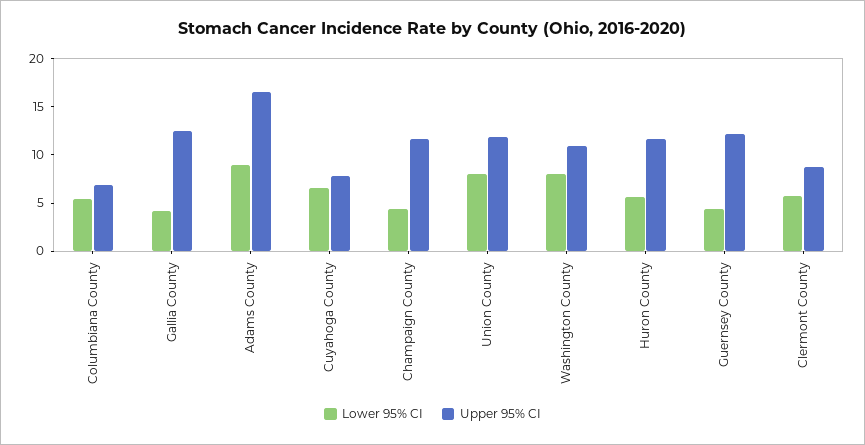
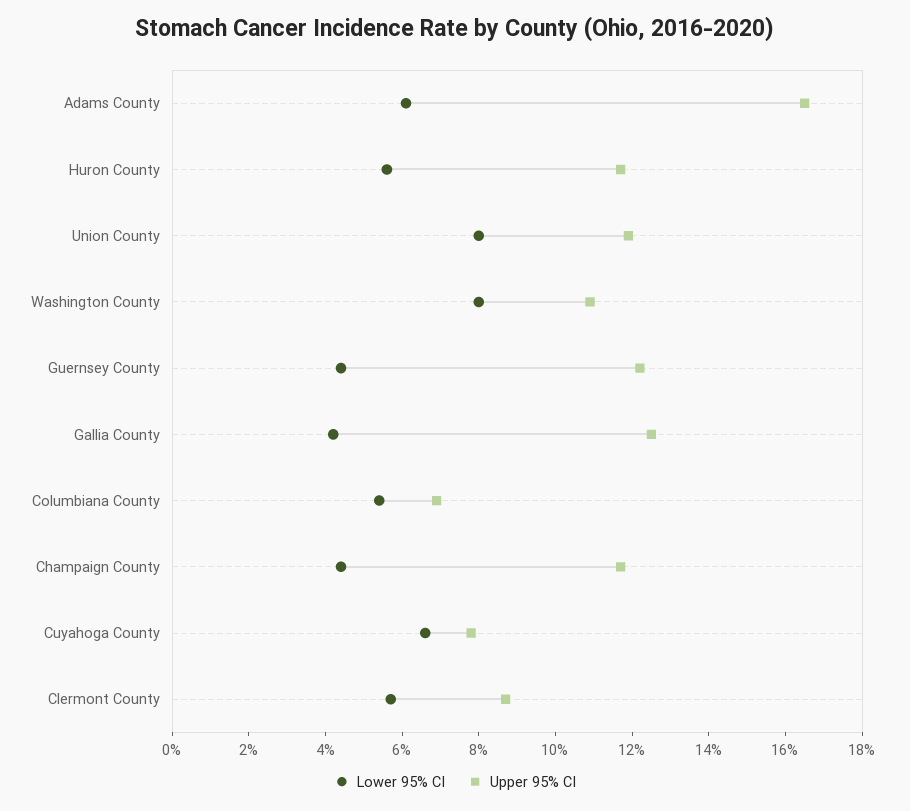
Lower 95% CI, Adams County: 9 -> 6

